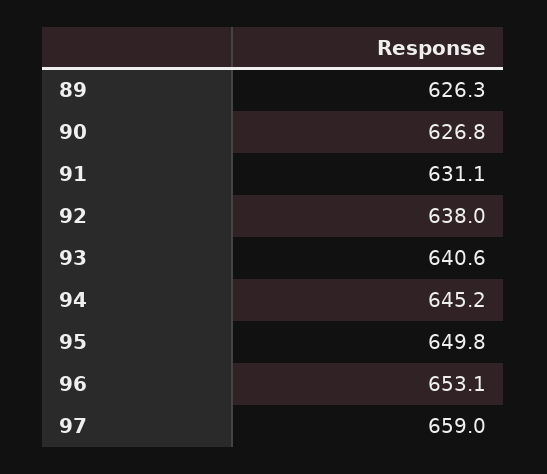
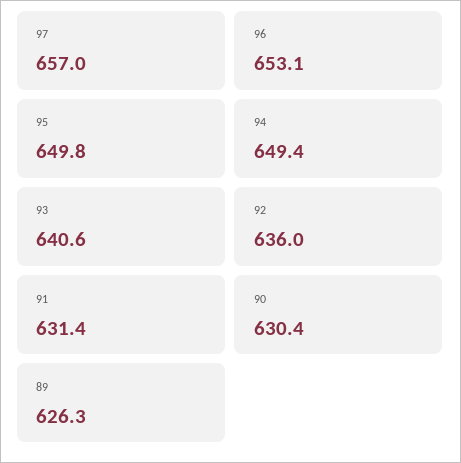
90: 626.8 -> 630.4
91: 631.1 -> 631.4
92: 638 -> 636
94: 645.2 -> 649.4
97: 659 -> 657

